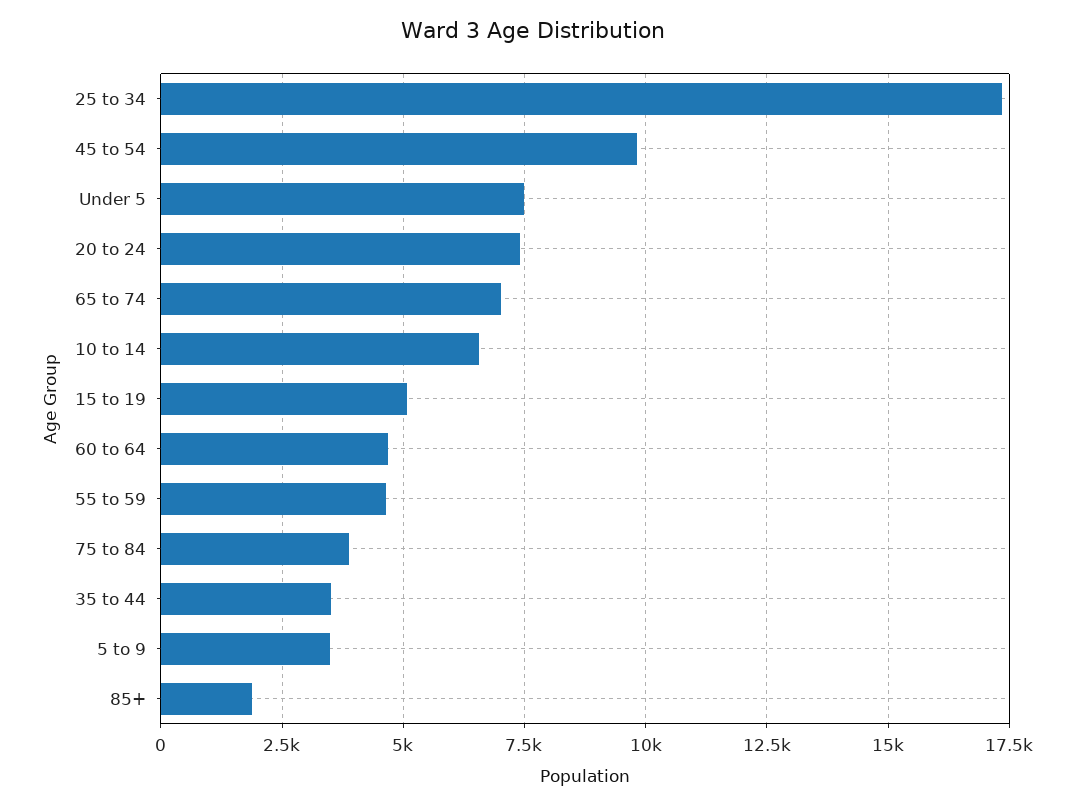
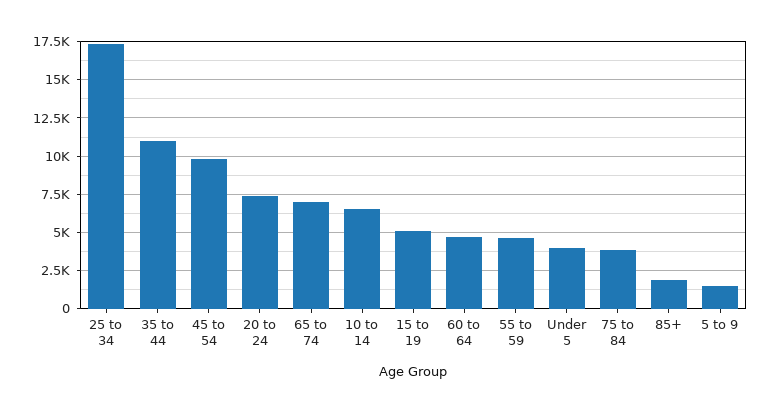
Under 5: 7500 -> 4000
35 to 44: 3500 -> 11000
5 to 9: 3500 -> 1500

